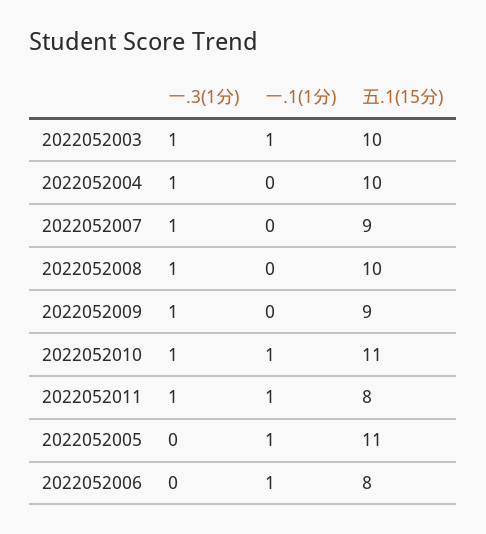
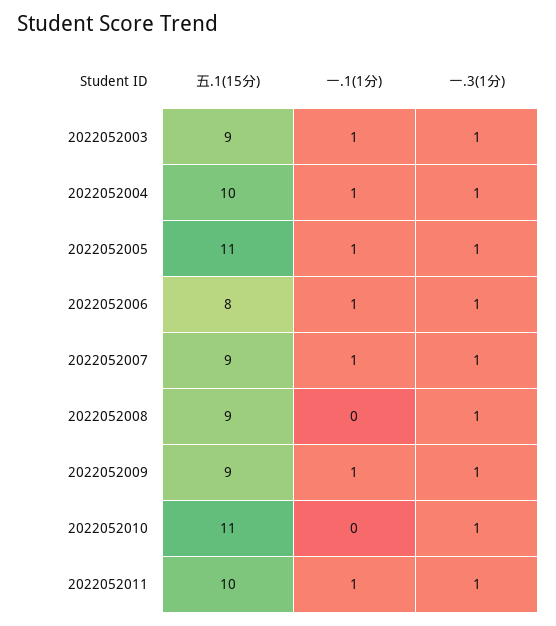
五.1(15分), 2022052003: 10 -> 9
一.1(1分), 2022052004: 0 -> 1
一.1(1分), 2022052007: 0 -> 1
五.1(15分), 2022052008: 10 -> 9
一.1(1分), 2022052009: 0 -> 1
一.1(1分), 2022052010: 1 -> 0
五.1(15分), 2022052011: 8 -> 10
一.3(1分), 2022052005: 0 -> 1
一.3(1分), 2022052006: 0 -> 1

